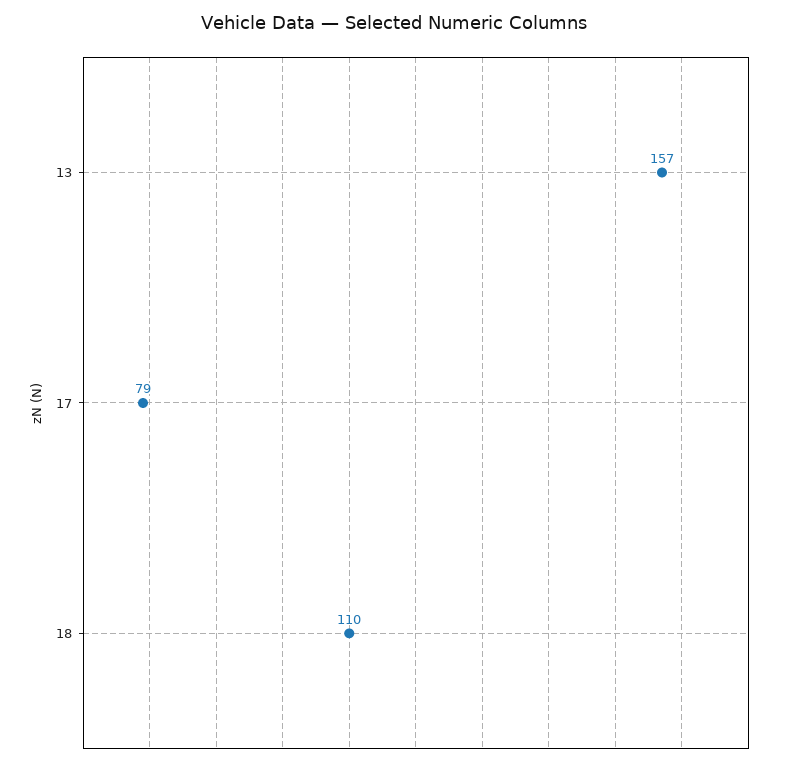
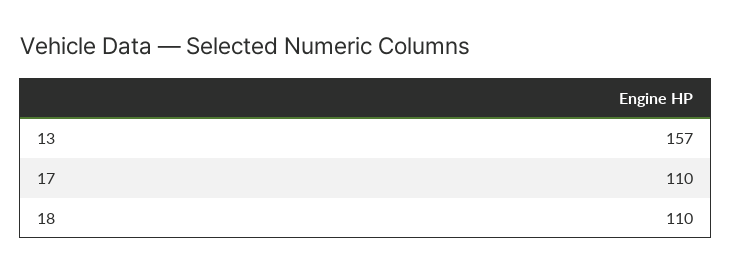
17: 79 -> 110

